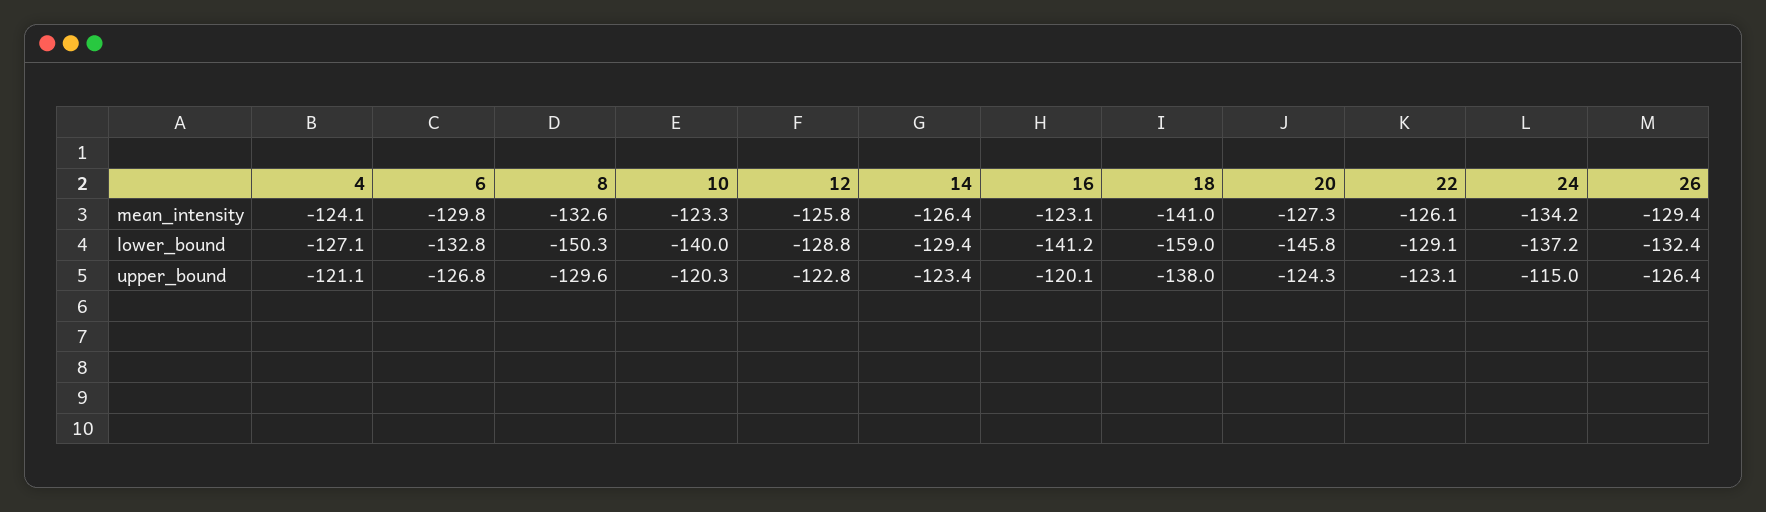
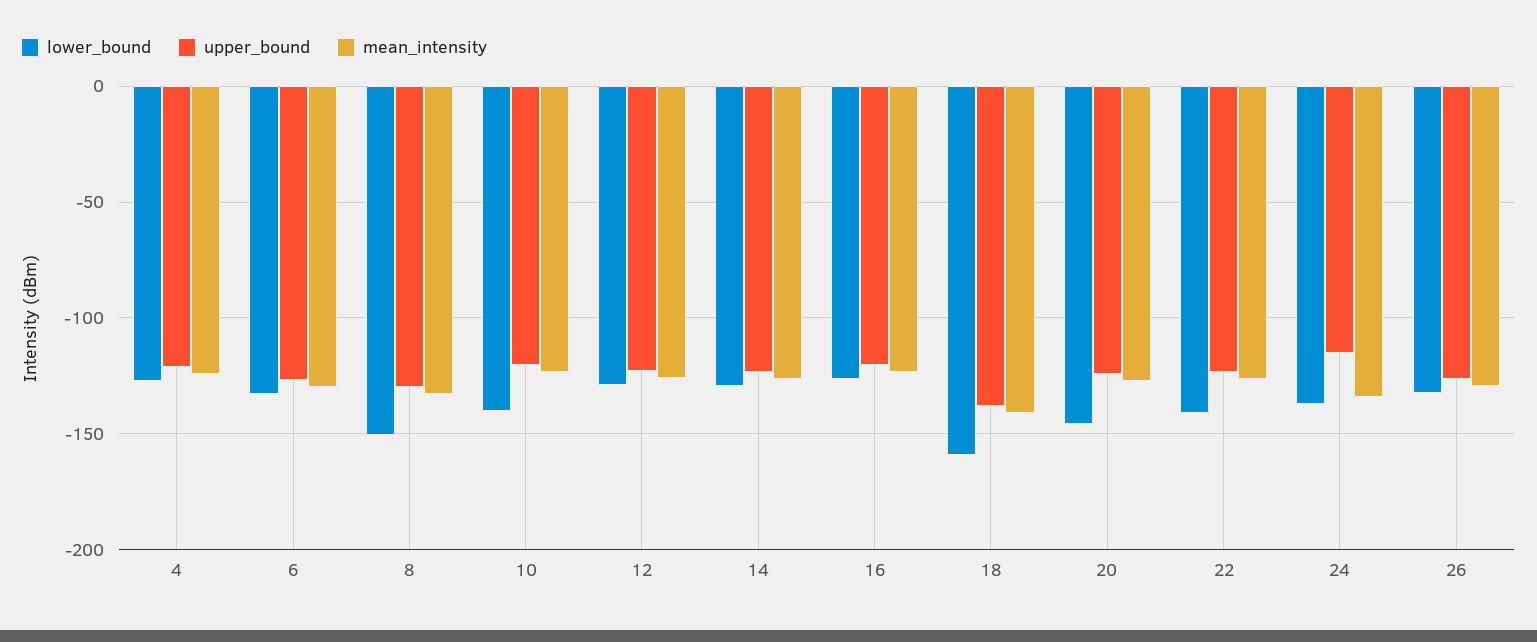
lower_bound, 16: -141.2 -> -125
lower_bound, 22: -129.1 -> -140

